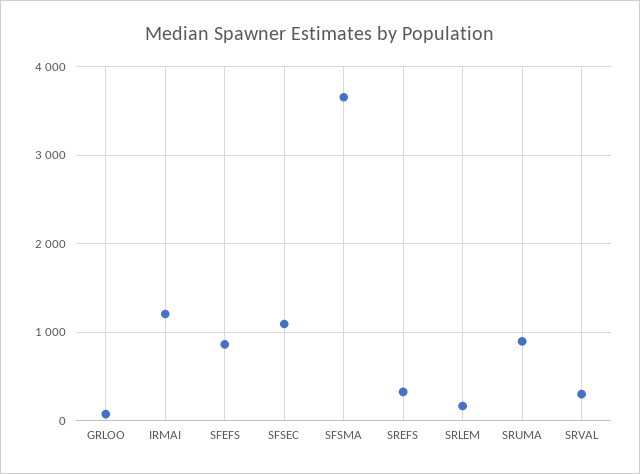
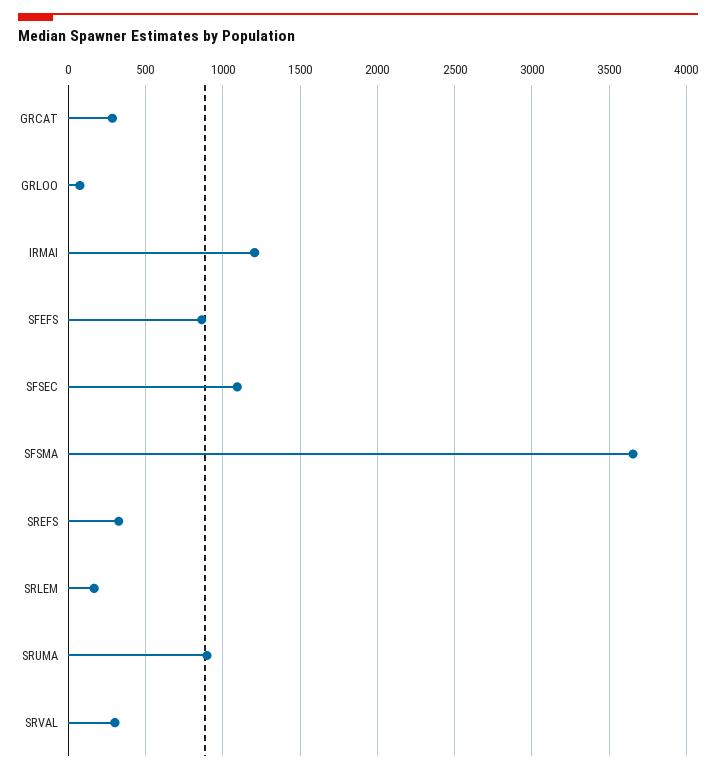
GRCAT: none -> 300

